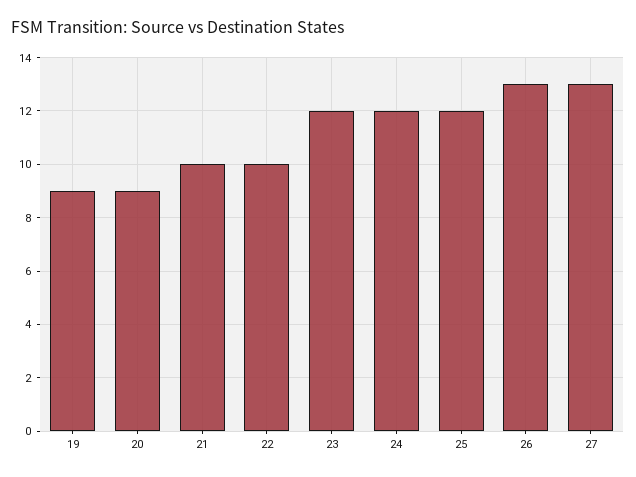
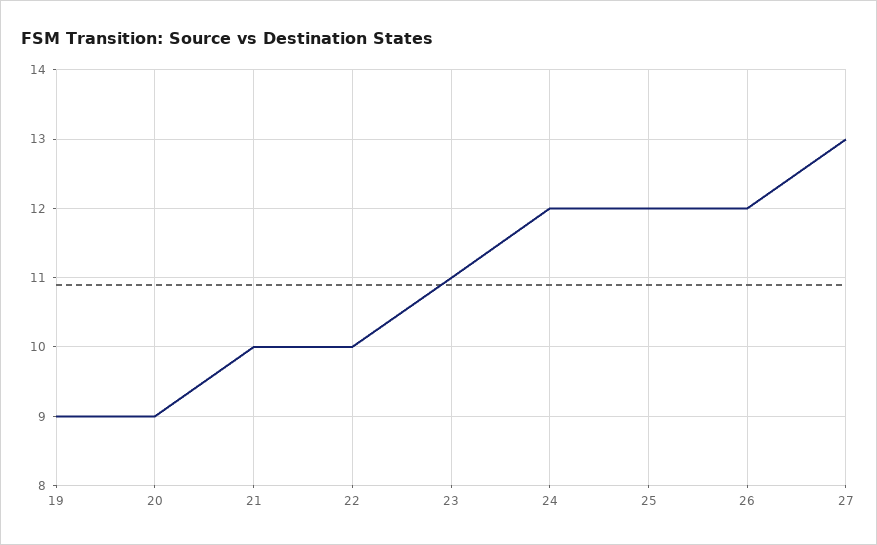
23: 12 -> 11
26: 13 -> 12

